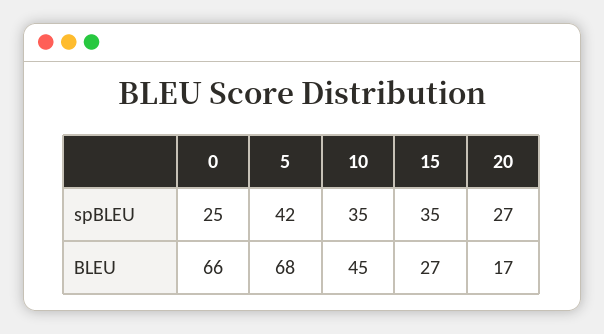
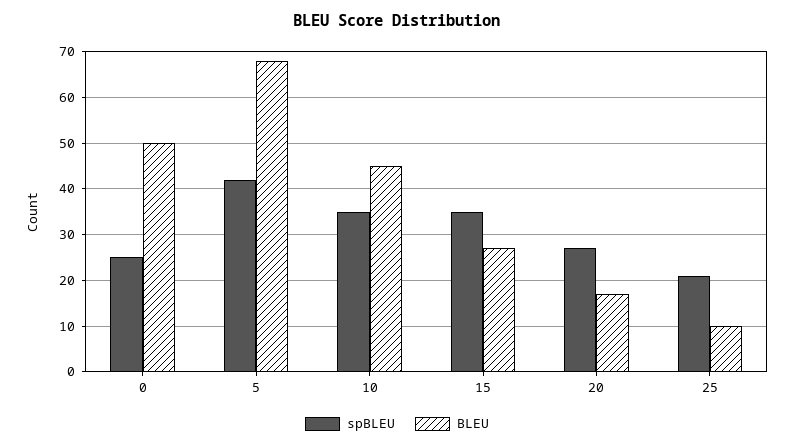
BLEU, 0: 66 -> 50
spBLEU, 25: none -> 20
BLEU, 25: none -> 10

